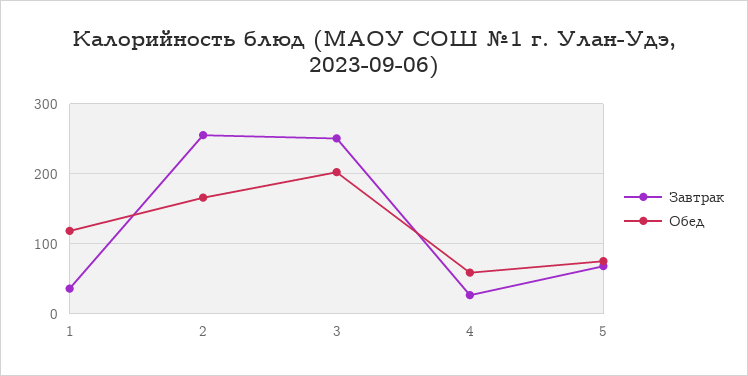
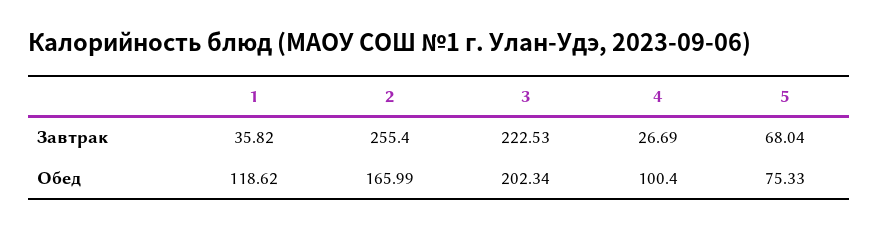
Завтрак, 3: 250 -> 222.53
Обед, 4: 60 -> 100.4

